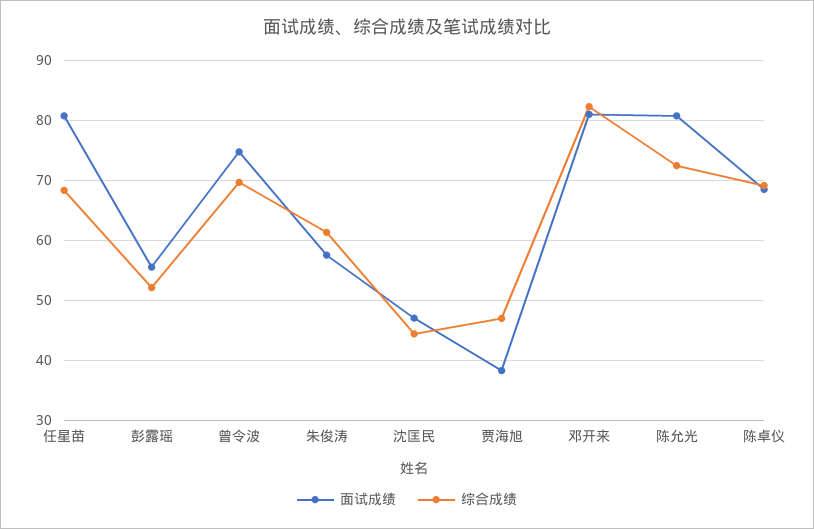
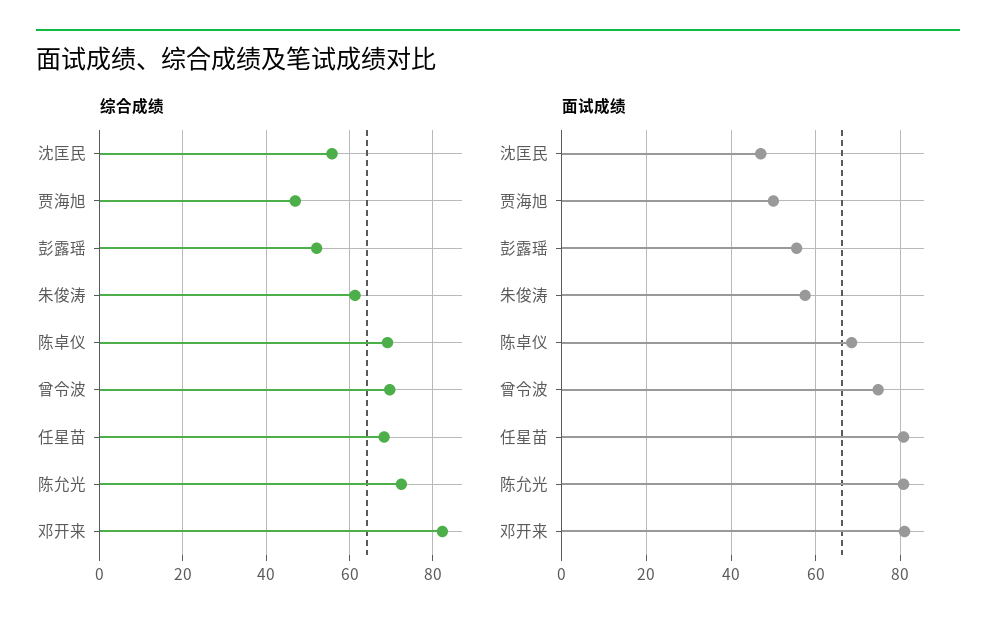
综合成绩, 沈匡民: 44 -> 56
面试成绩, 贾海旭: 38 -> 50

